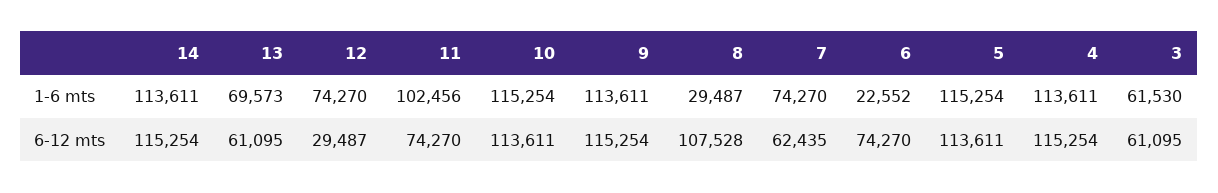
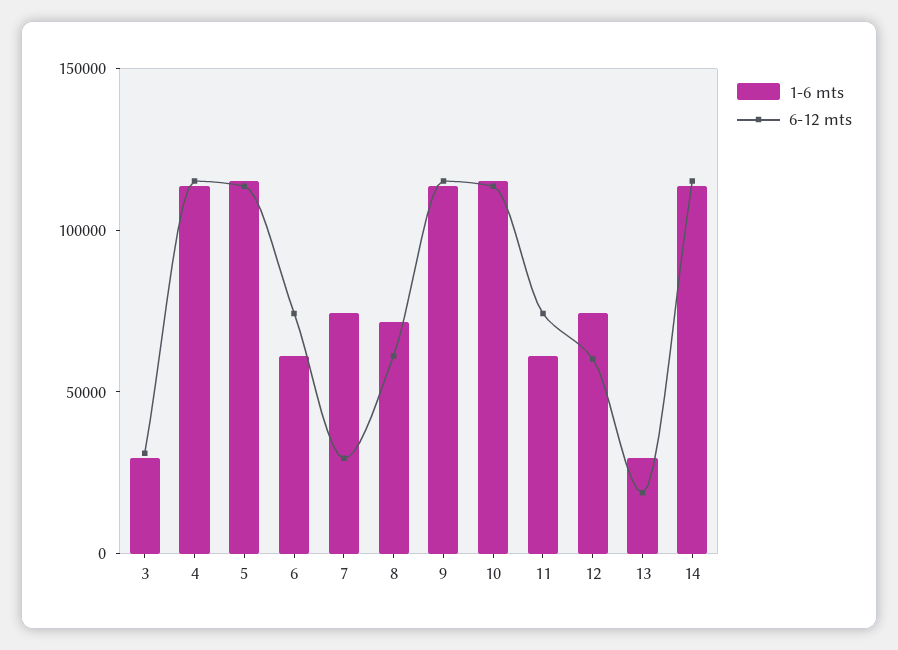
1-6 mts, 13: 69573 -> 30000
1-6 mts, 11: 102456 -> 60000
1-6 mts, 8: 29487 -> 70000
1-6 mts, 6: 22552 -> 60000
1-6 mts, 3: 61530 -> 30000
6-12 mts, 13: 61095 -> 20000
6-12 mts, 12: 29487 -> 60000
6-12 mts, 8: 107528 -> 60000
6-12 mts, 7: 62435 -> 30000
6-12 mts, 3: 61095 -> 30000

